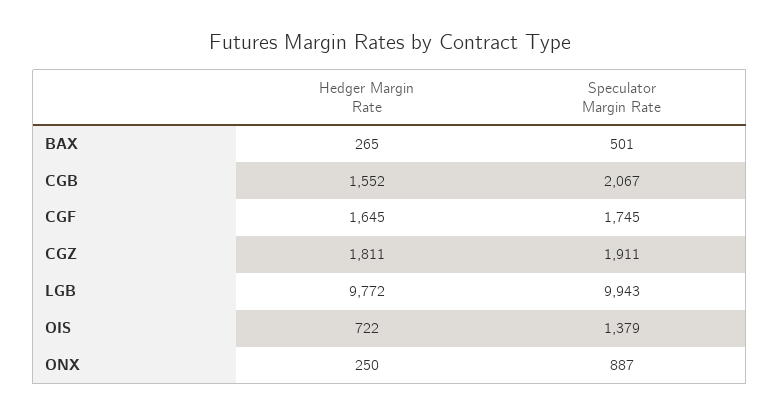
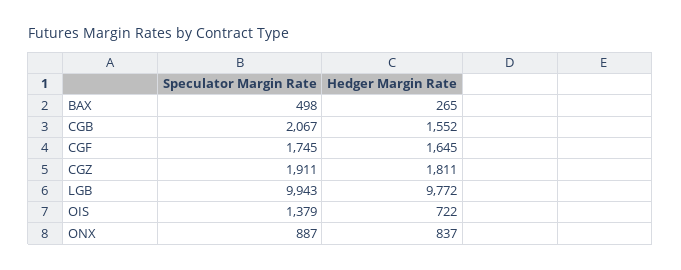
Speculator Margin Rate, BAX: 501 -> 498
Hedger Margin Rate, ONX: 250 -> 837

